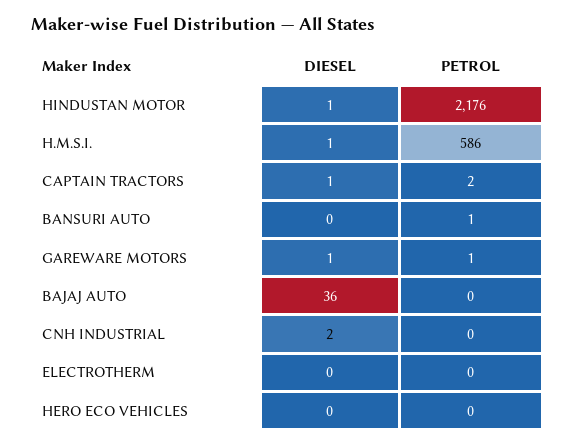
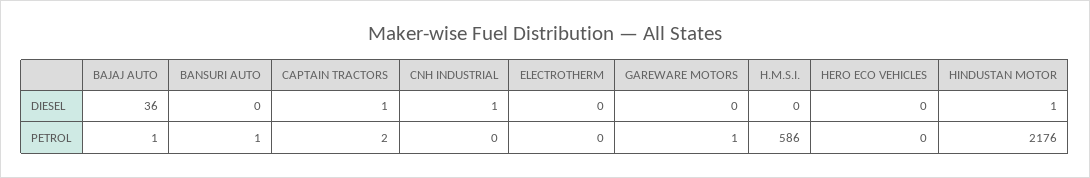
DIESEL, H.M.S.I.: 1 -> 0
DIESEL, GAREWARE MOTORS: 1 -> 0
PETROL, BAJAJ AUTO: 0 -> 1
DIESEL, CNH INDUSTRIAL: 2 -> 1

